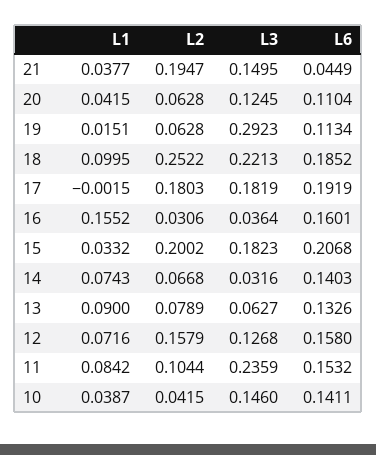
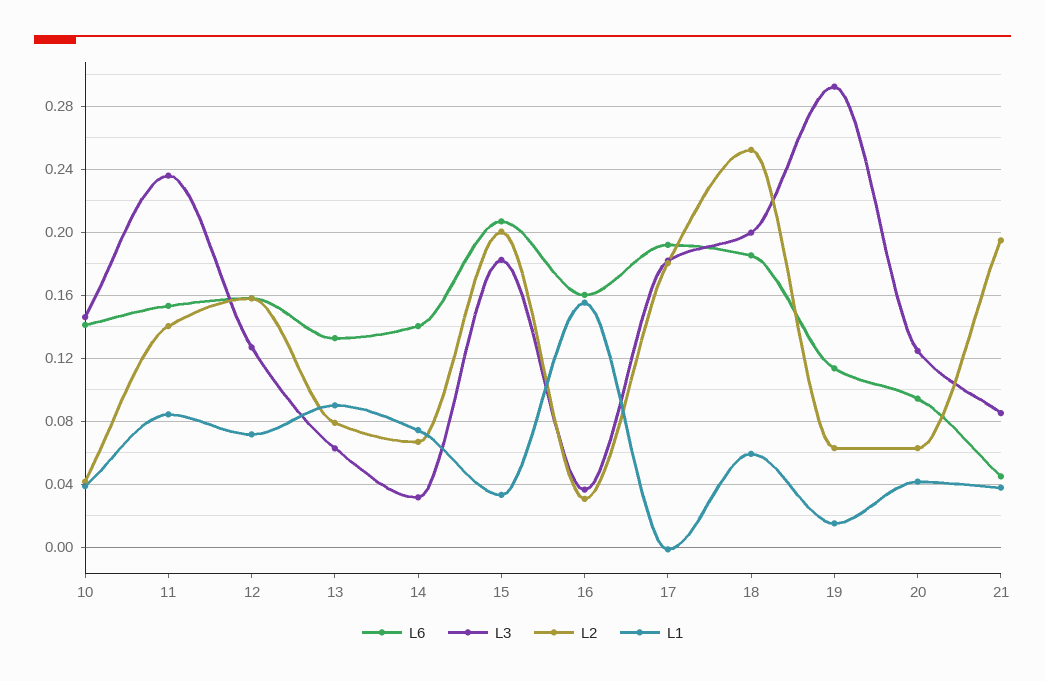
L3, 21: 0.1495 -> 0.085
L6, 20: 0.1104 -> 0.095
L1, 18: 0.0995 -> 0.06
L3, 18: 0.2213 -> 0.2
L2, 11: 0.1044 -> 0.14

